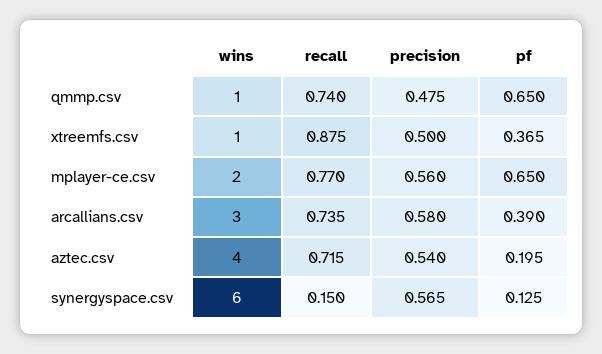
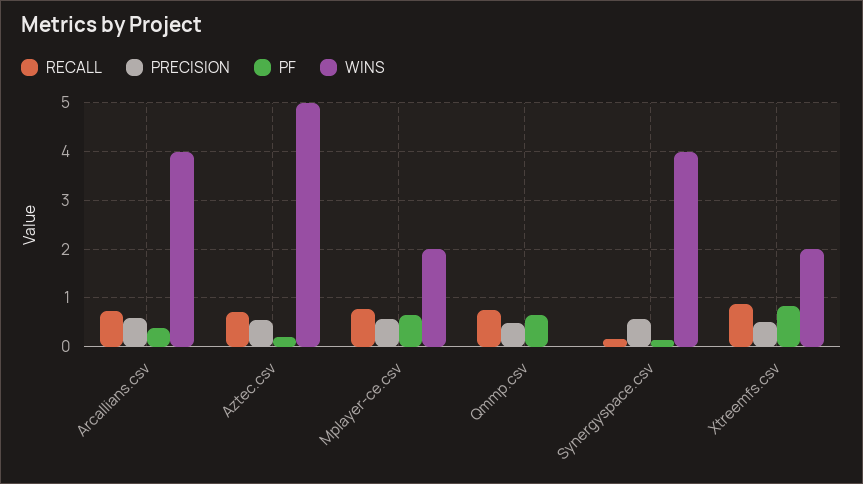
wins, qmmp.csv: 1 -> 0
wins, xtreemfs.csv: 1 -> 2
pf, xtreemfs.csv: 0.365 -> 0.8
wins, arcallians.csv: 3 -> 4
wins, aztec.csv: 4 -> 5
wins, synergyspace.csv: 6 -> 4

